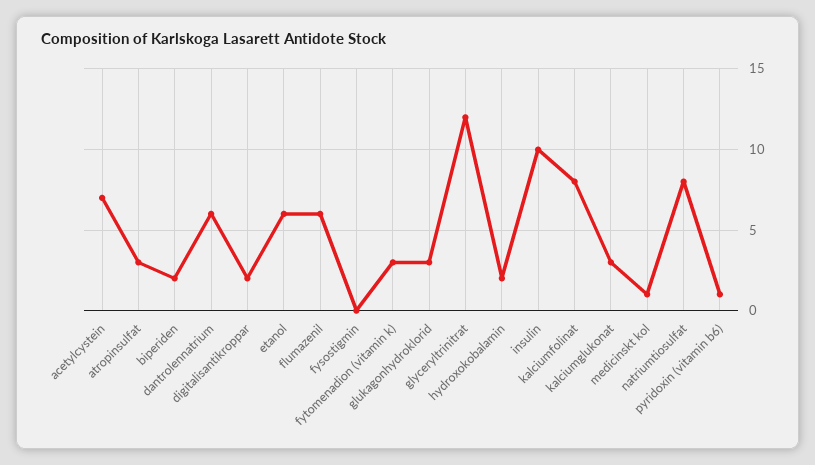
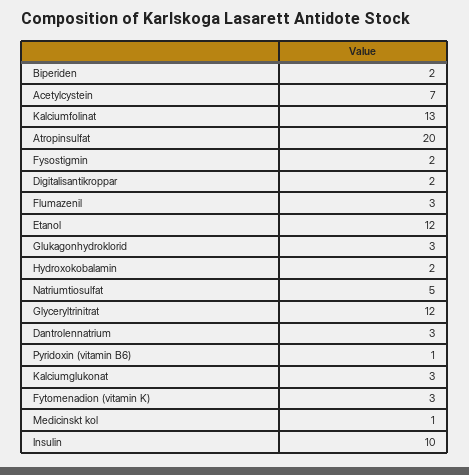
atropinsulfat: 3 -> 20
dantrolennatrium: 6 -> 3
etanol: 6 -> 12
flumazenil: 6 -> 3
fysostigmin: 0 -> 2
kalciumfolinat: 8 -> 13
natriumtiosulfat: 8 -> 5

